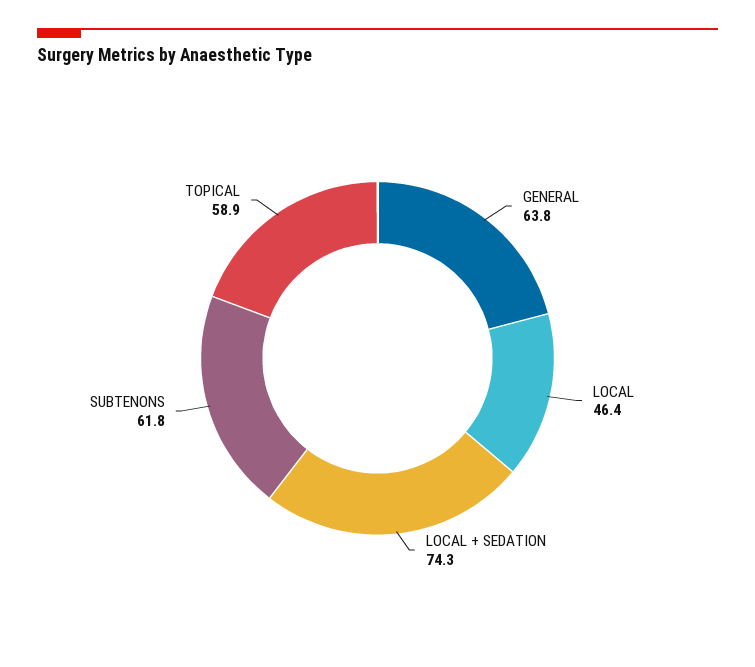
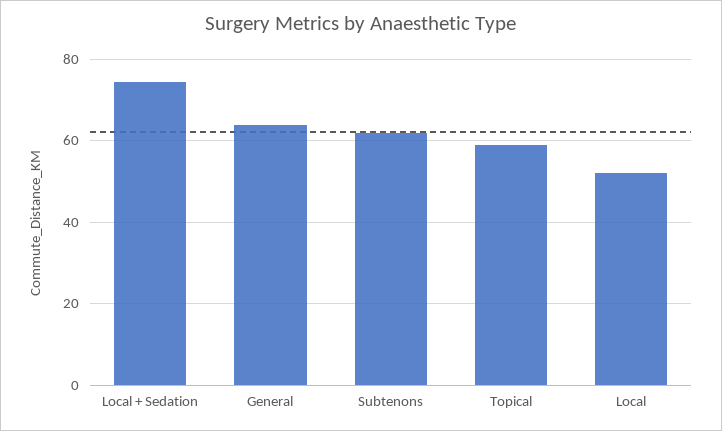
LOCAL: 46.4 -> 52

